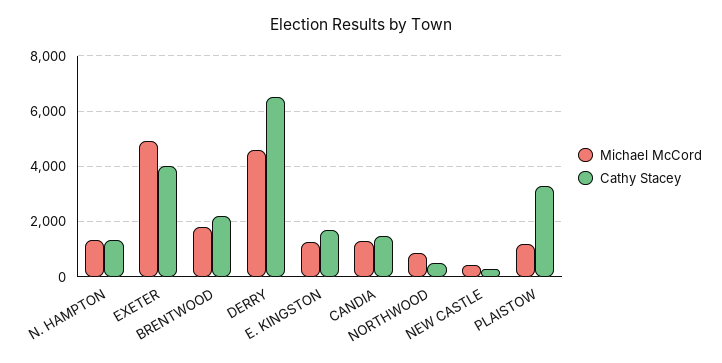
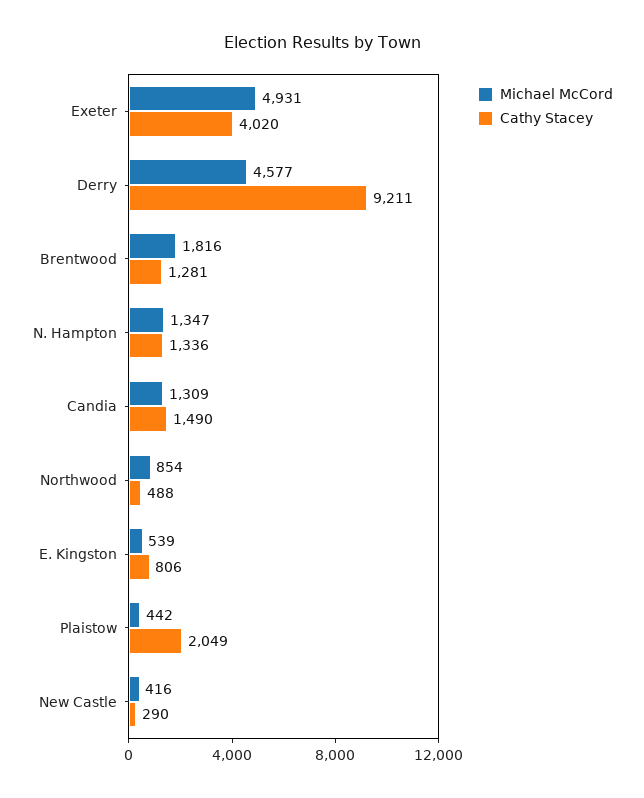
Cathy Stacey, BRENTWOOD: 2250 -> 1281
Cathy Stacey, DERRY: 6500 -> 9211
Michael McCord, E. KINGSTON: 1250 -> 539
Cathy Stacey, E. KINGSTON: 1750 -> 806
Michael McCord, PLAISTOW: 1250 -> 442
Cathy Stacey, PLAISTOW: 3250 -> 2049

